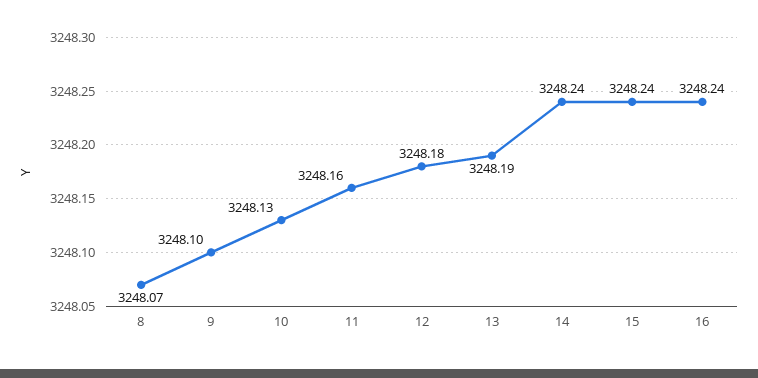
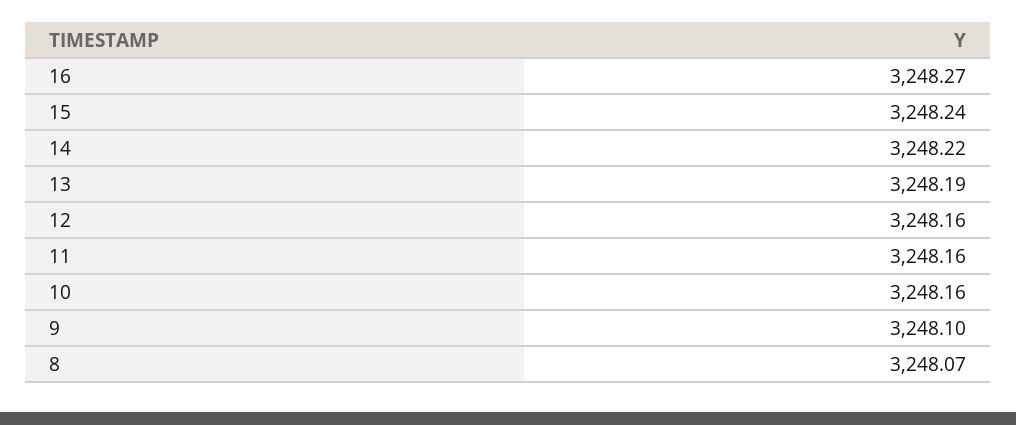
10: 3248.13 -> 3248.16
12: 3248.18 -> 3248.16
14: 3248.24 -> 3248.22
16: 3248.24 -> 3248.27

